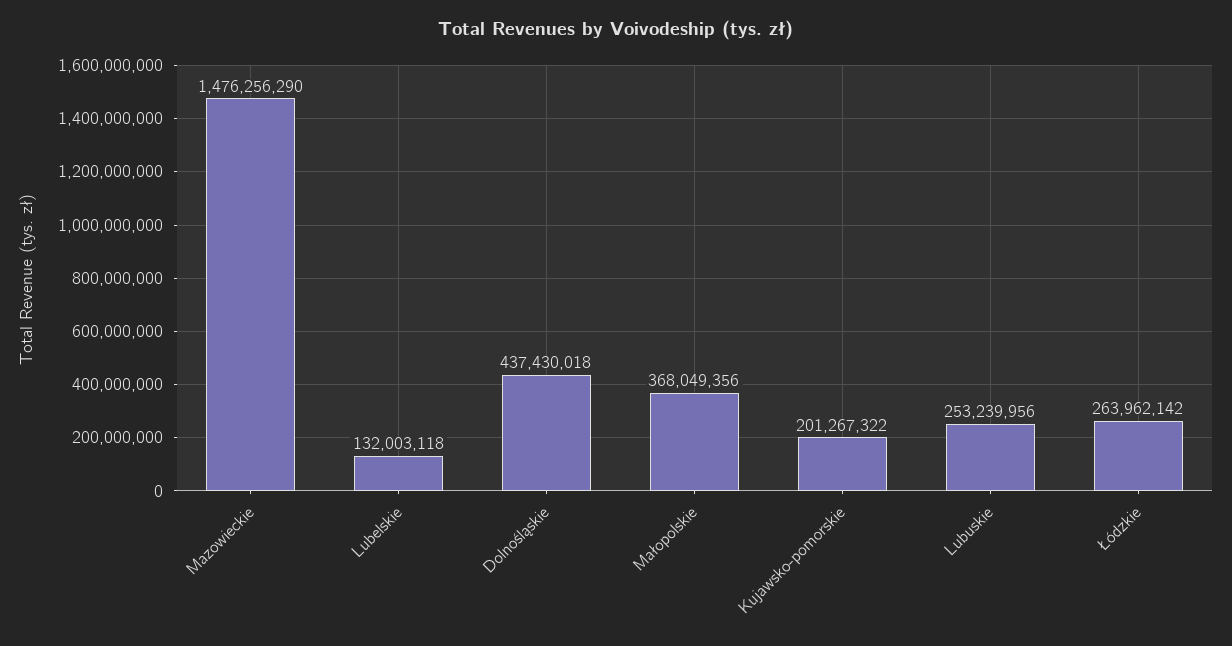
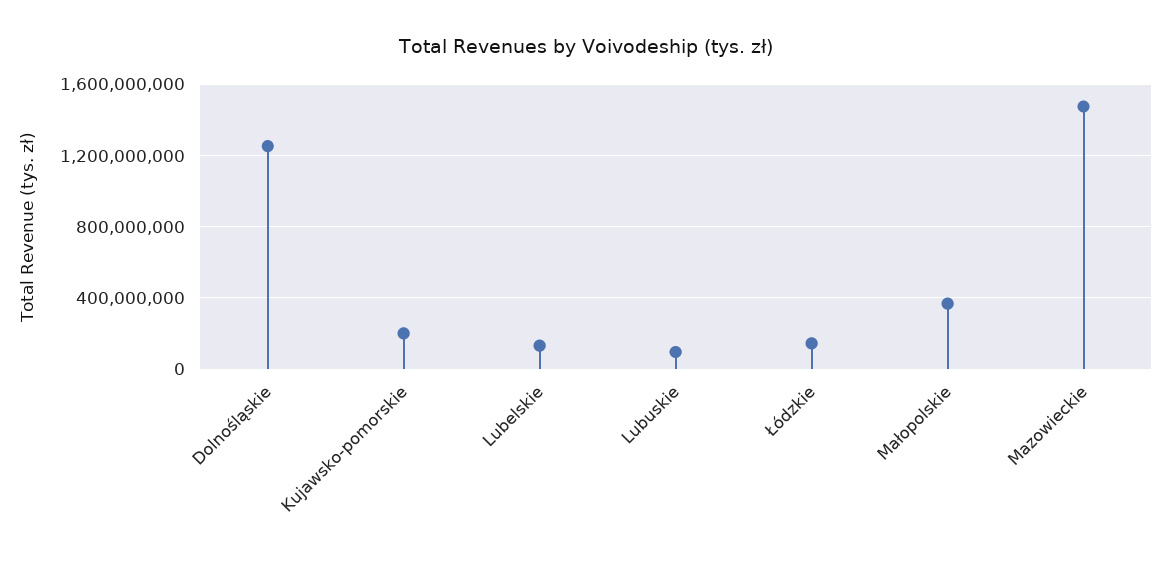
Dolnośląskie: 437430018 -> 1250000000
Lubuskie: 253239956 -> 100000000
Łódzkie: 263962142 -> 150000000

